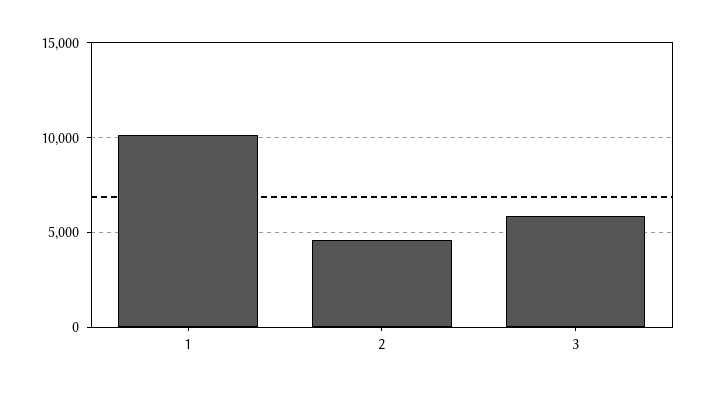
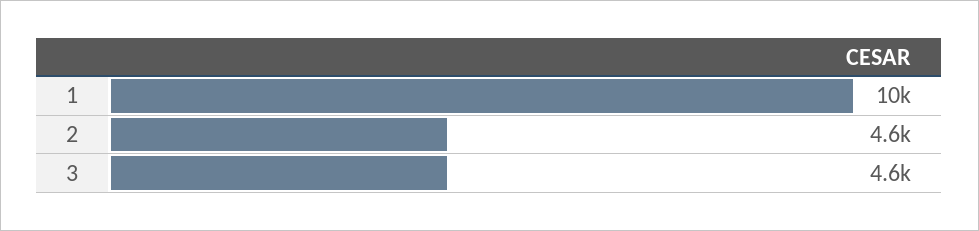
3: 6000 -> 4600

